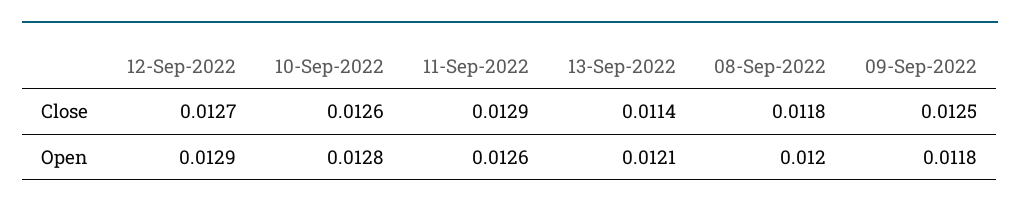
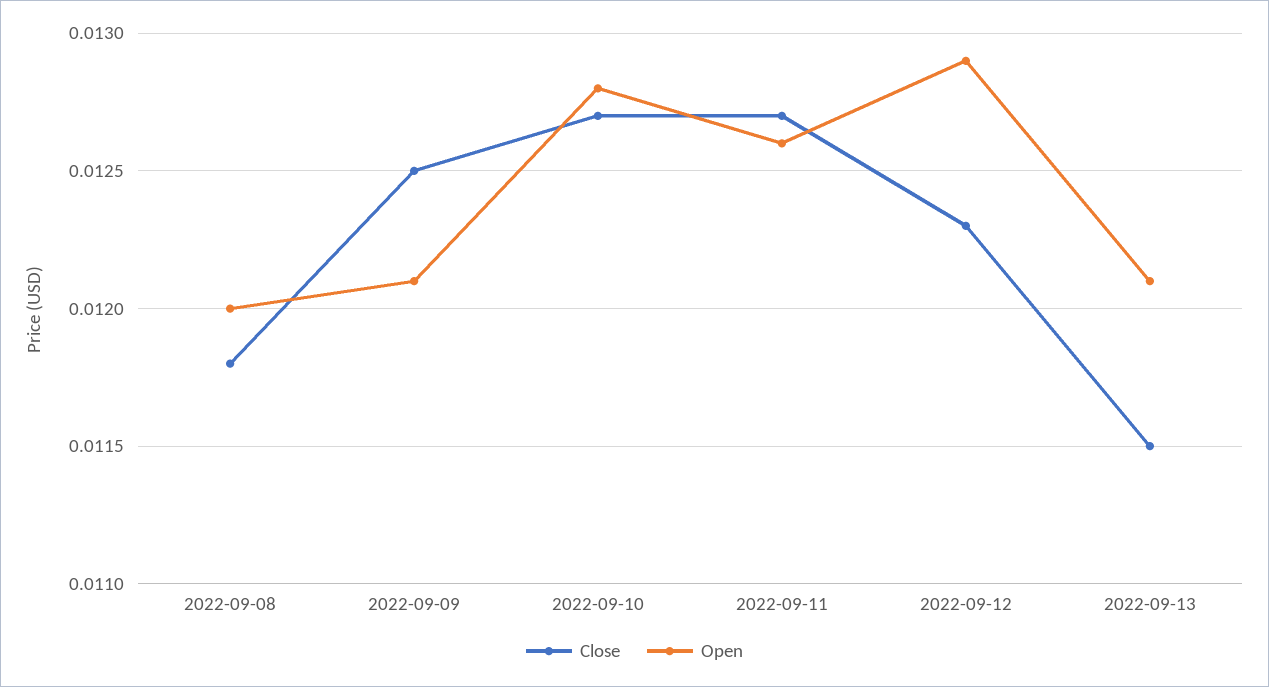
Close, 12-Sep-2022: 0.0127 -> 0.0123
Close, 10-Sep-2022: 0.0126 -> 0.0127
Close, 11-Sep-2022: 0.0129 -> 0.0127
Close, 13-Sep-2022: 0.0114 -> 0.0115
Open, 09-Sep-2022: 0.0118 -> 0.0121

